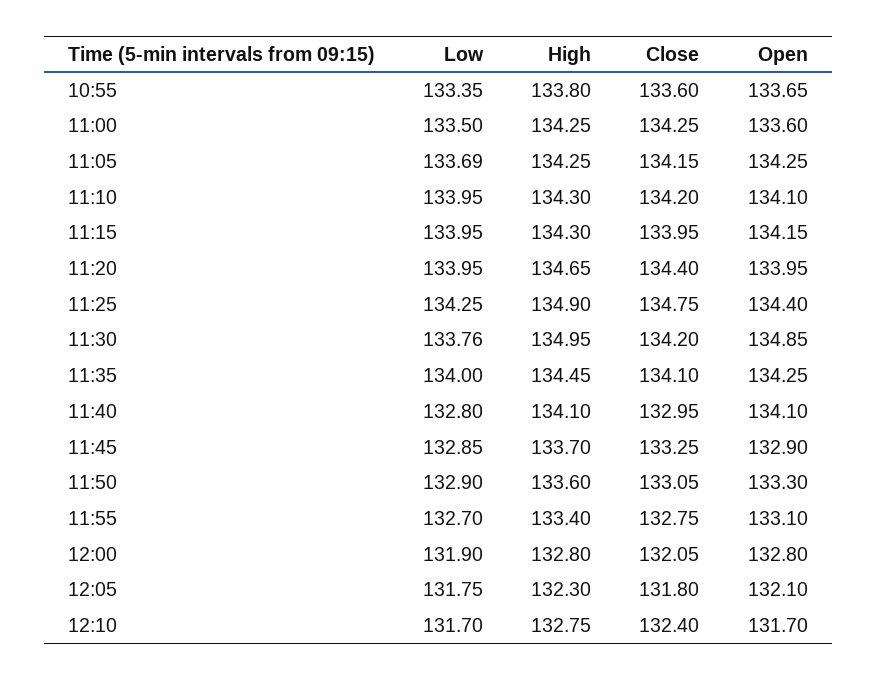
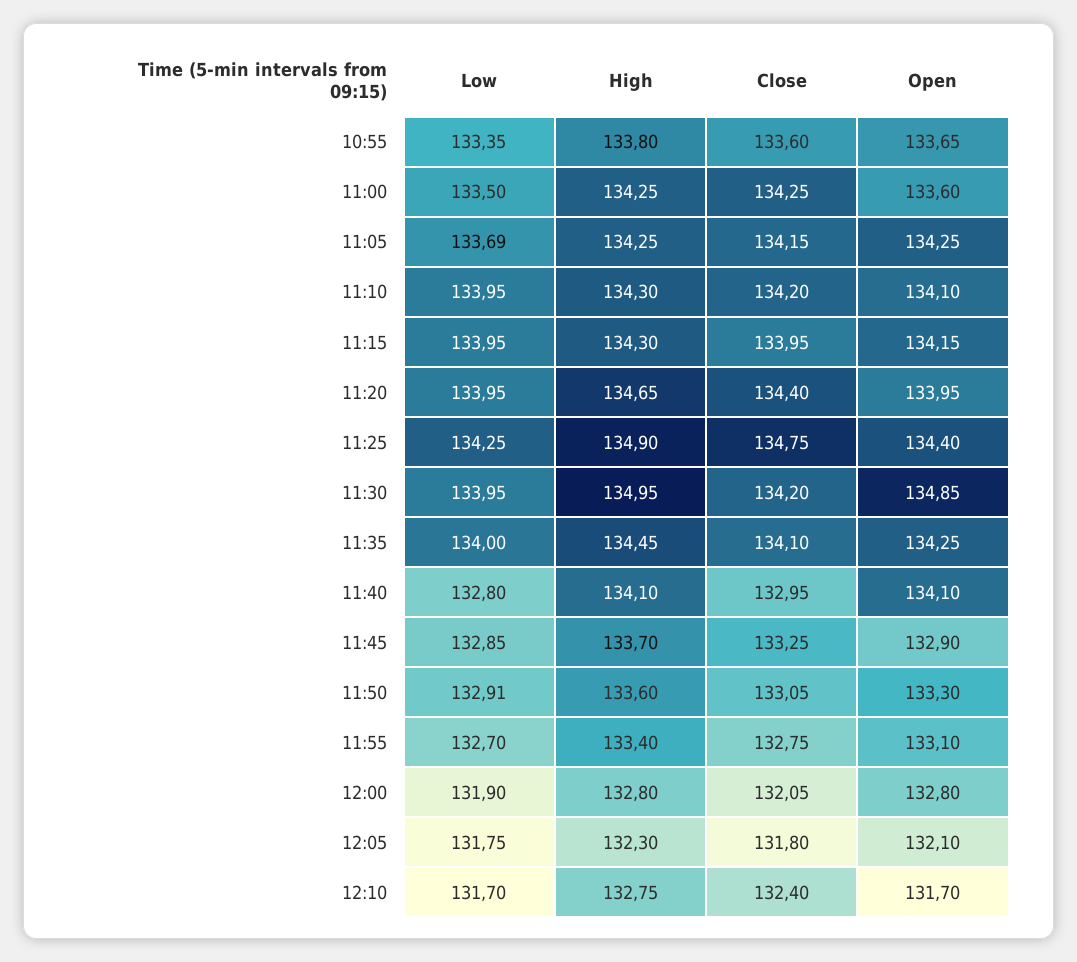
Low, 11:30: 133.76 -> 133.95
Low, 11:50: 132.9 -> 132.91

